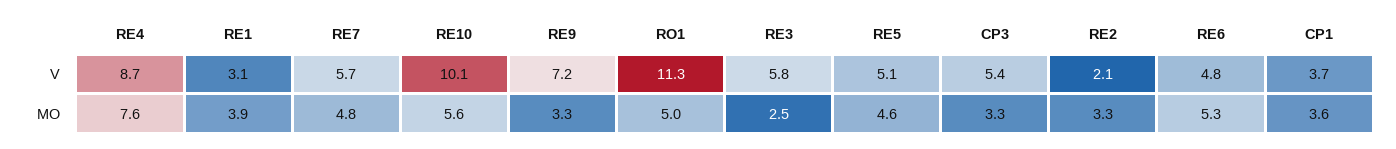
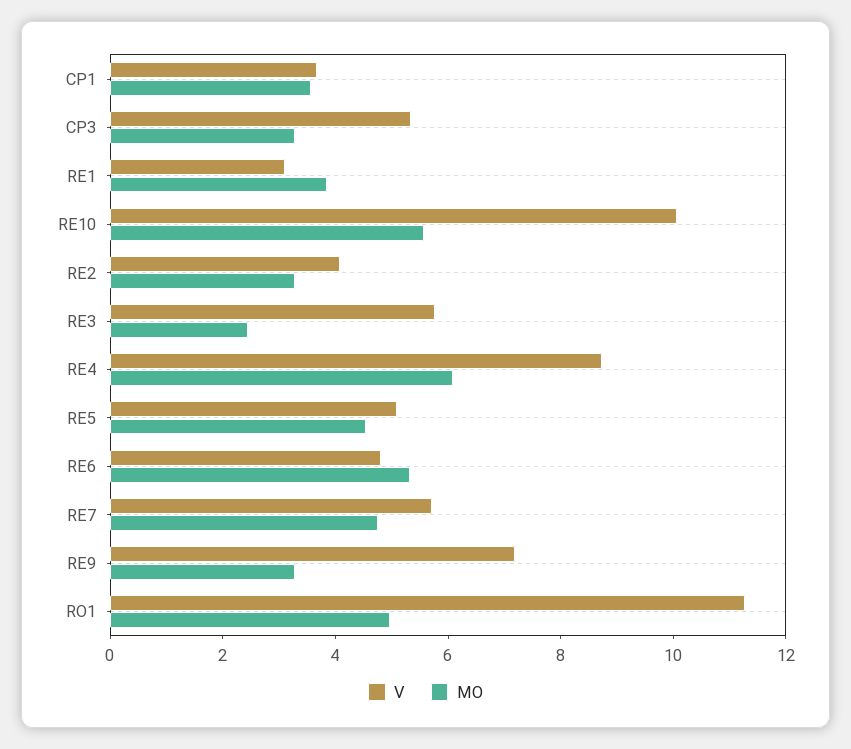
V, RE2: 2.1 -> 4
MO, RE4: 7.6 -> 6

